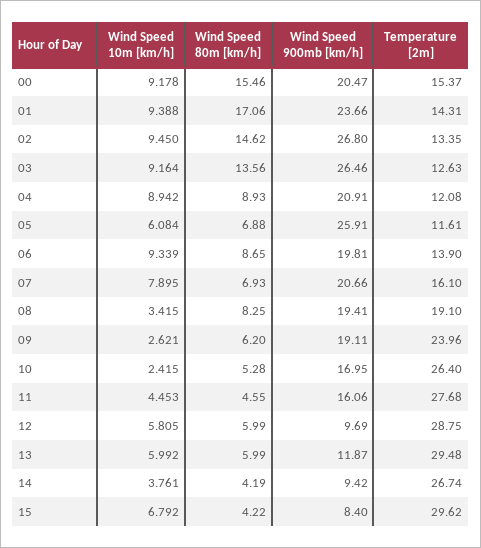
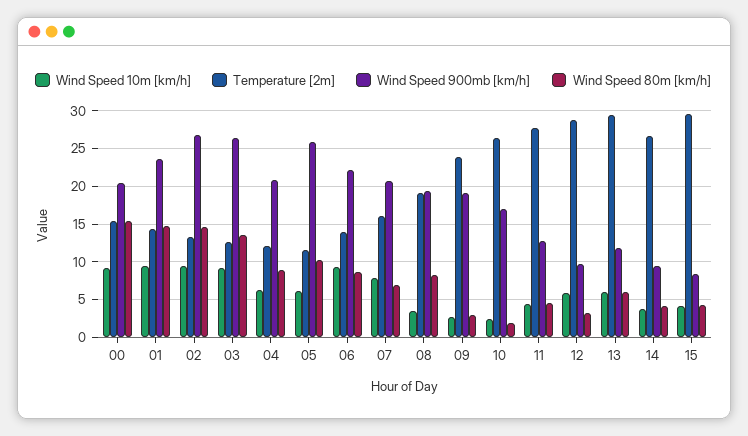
Wind Speed 80m [km/h], 01: 17.06 -> 15
Wind Speed 10m [km/h], 04: 8.942 -> 6
Wind Speed 80m [km/h], 05: 6.88 -> 10
Wind Speed 900mb [km/h], 06: 19.81 -> 22
Wind Speed 80m [km/h], 09: 6.2 -> 3
Wind Speed 80m [km/h], 10: 5.28 -> 2
Wind Speed 900mb [km/h], 11: 16.06 -> 13
Wind Speed 80m [km/h], 12: 5.99 -> 3
Wind Speed 10m [km/h], 15: 6.792 -> 4

